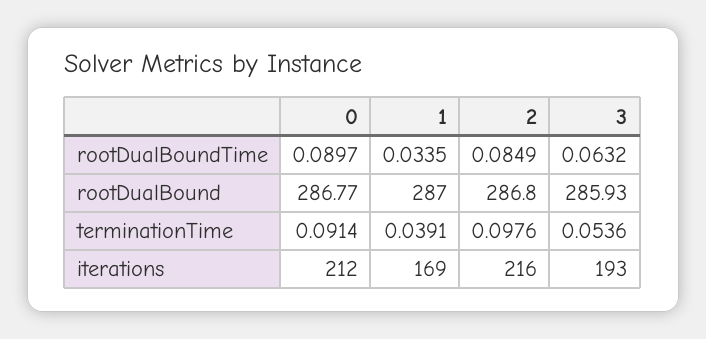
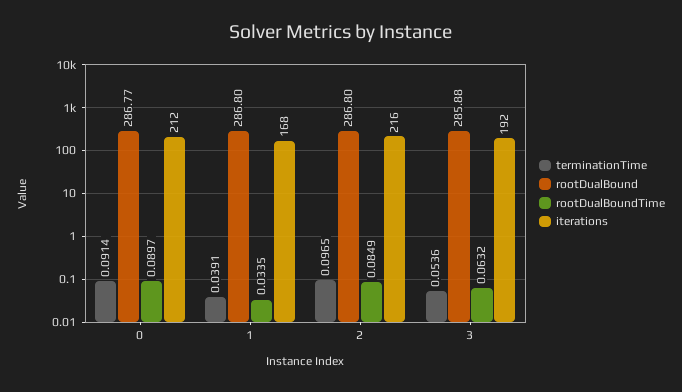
rootDualBound, 1: 287 -> 286.8
rootDualBound, 3: 285.93 -> 285.88
terminationTime, 2: 0.0976 -> 0.0965
iterations, 1: 169 -> 168
iterations, 3: 193 -> 192

